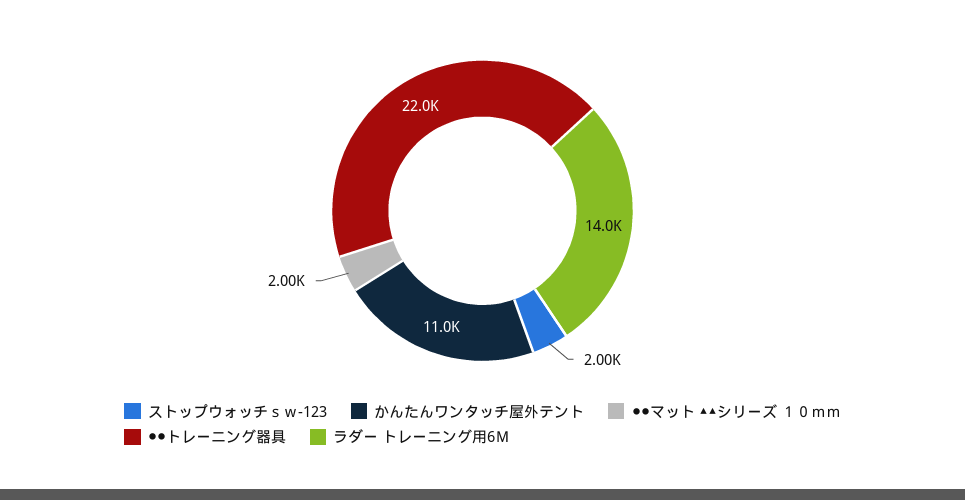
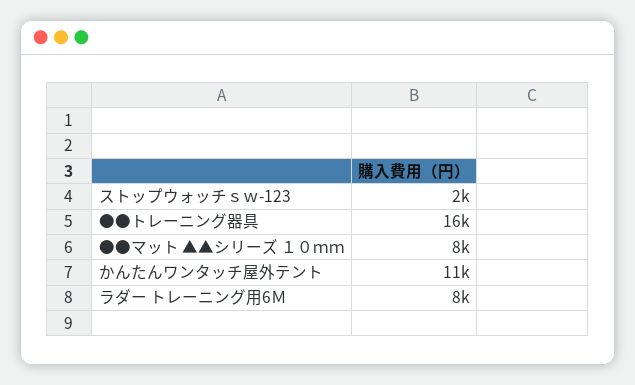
●●マット ▲▲シリーズ １０ｍｍ: 2000 -> 8000
●●トレーニング器具: 22000 -> 16000
ラダー トレーニング用6Ｍ: 14000 -> 8000

